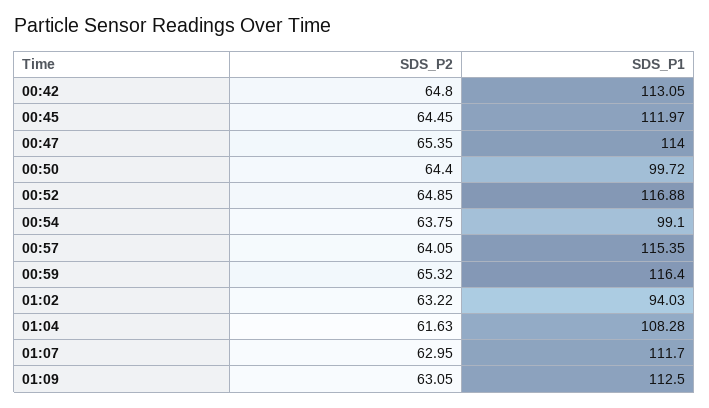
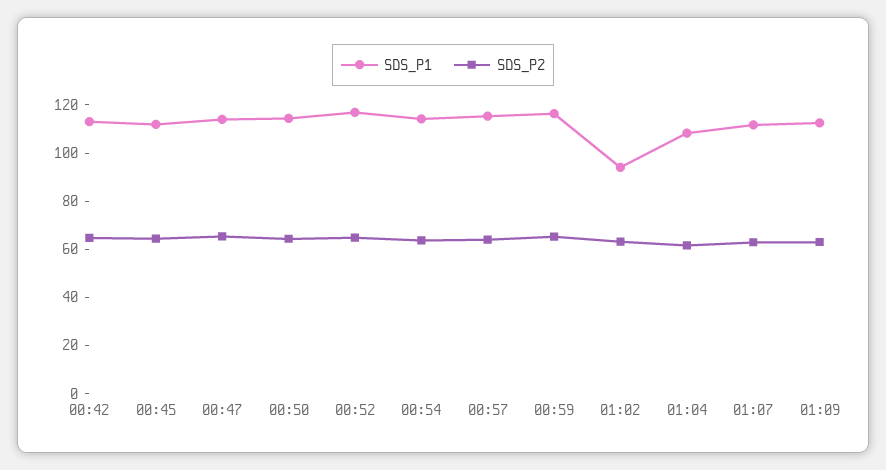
SDS_P1, 00:50: 99.72 -> 115
SDS_P1, 00:54: 99.1 -> 115

